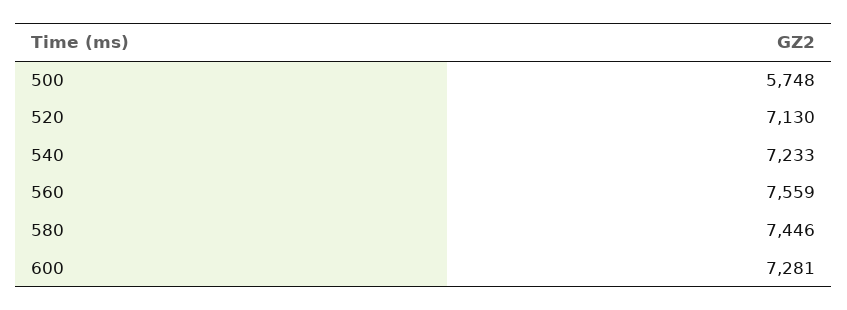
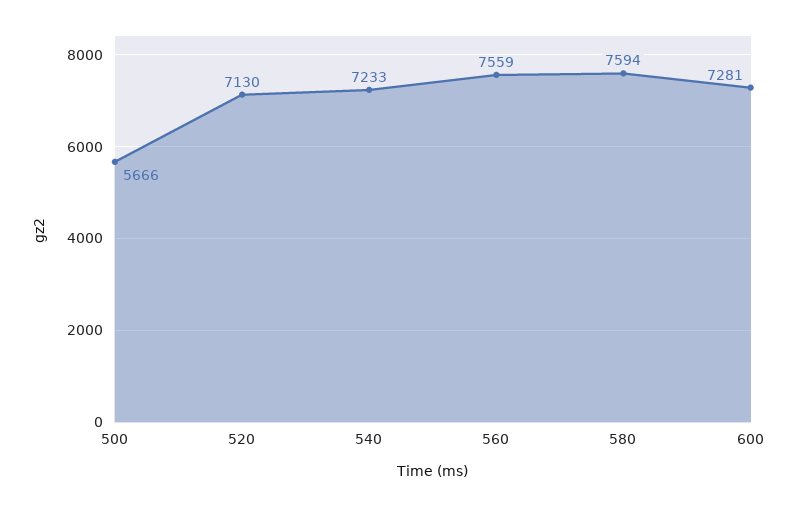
500: 5748 -> 5666
580: 7446 -> 7594

